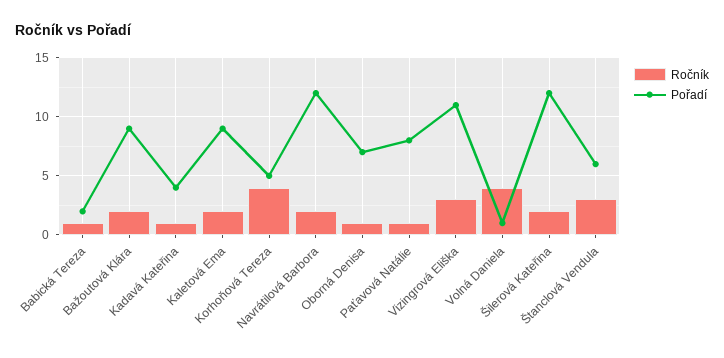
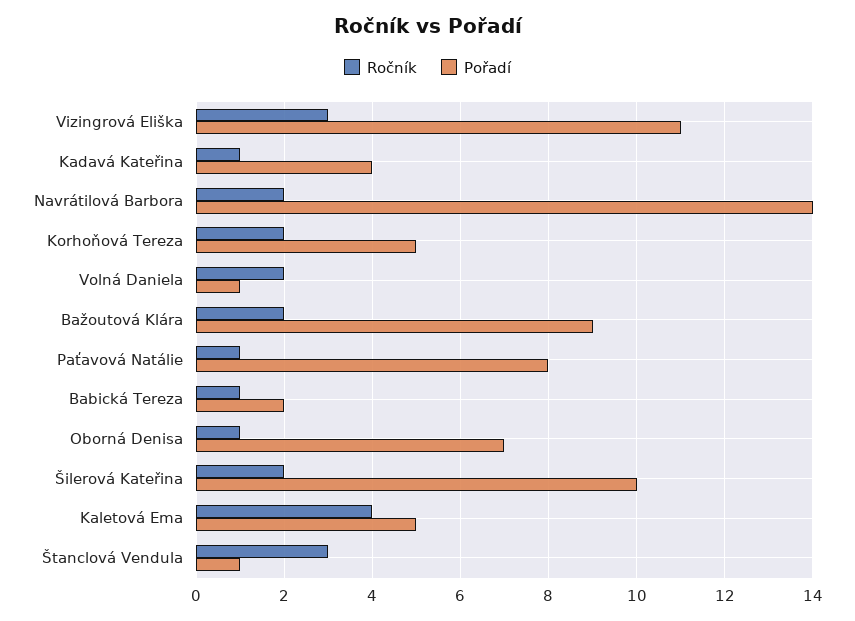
Ročník, Kaletová Ema: 2 -> 4
Pořadí, Kaletová Ema: 9 -> 5
Ročník, Korhoňová Tereza: 4 -> 2
Pořadí, Navrátilová Barbora: 12 -> 14
Ročník, Volná Daniela: 4 -> 2
Pořadí, Šilerová Kateřina: 12 -> 10
Pořadí, Štanclová Vendula: 6 -> 1

